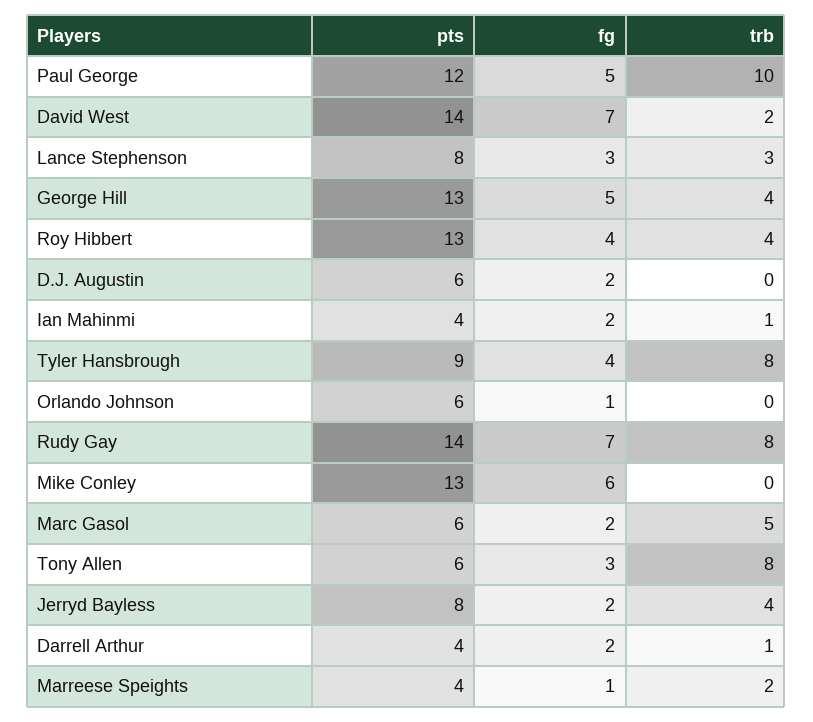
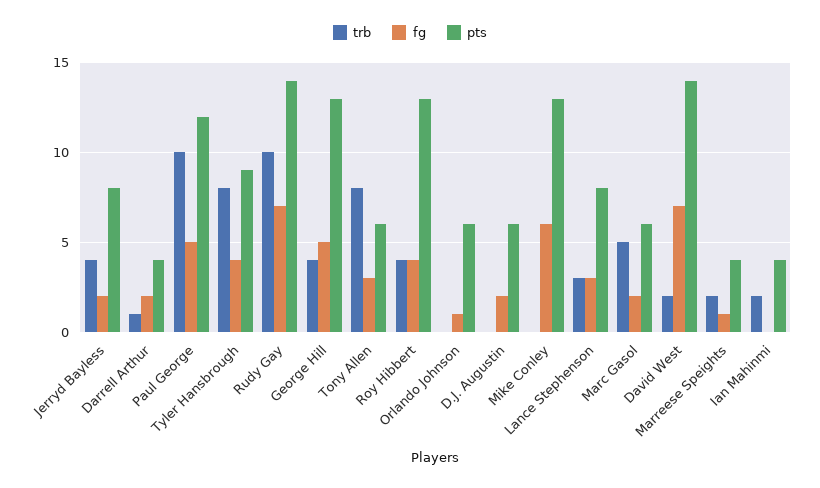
fg, Ian Mahinmi: 2 -> 0
trb, Ian Mahinmi: 1 -> 2
trb, Rudy Gay: 8 -> 10

